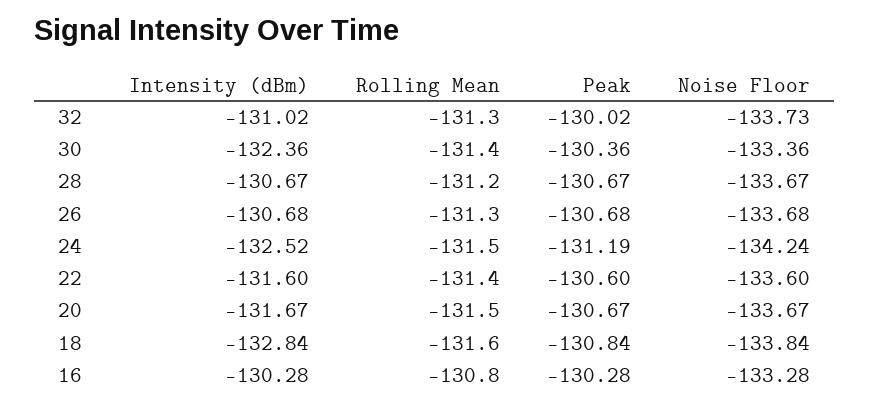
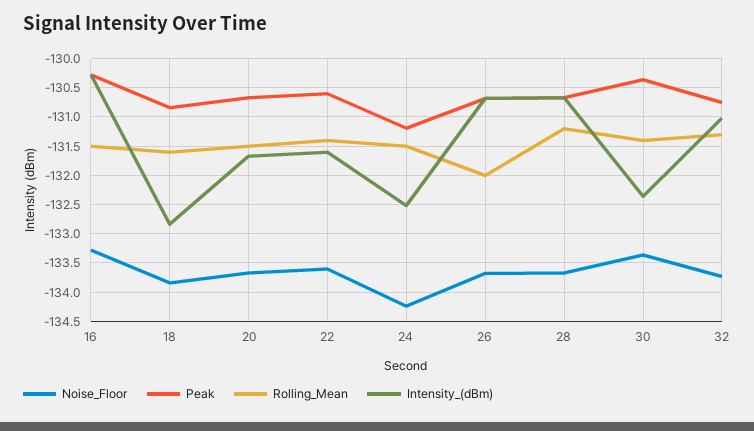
Peak, 32: -130.02 -> -130.75
Rolling Mean, 26: -131.3 -> -132
Rolling Mean, 16: -130.8 -> -131.5

